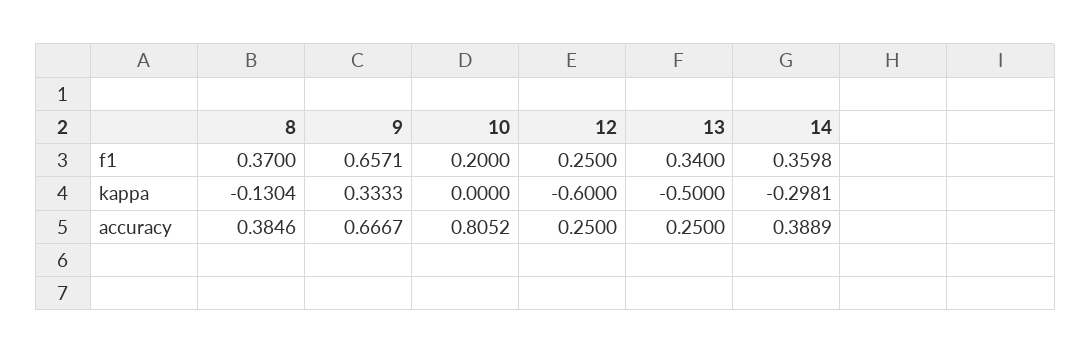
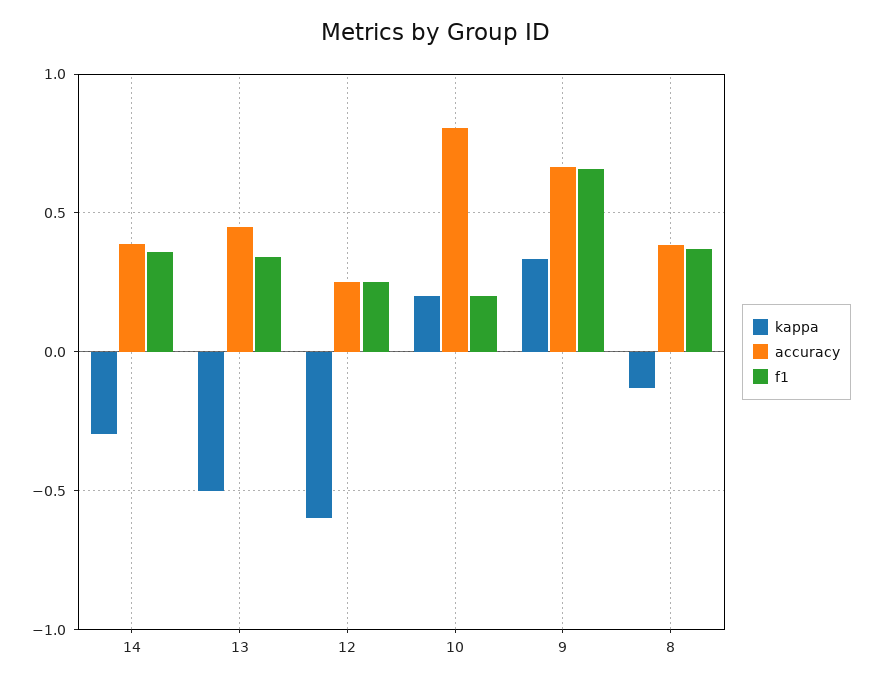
kappa, 10: 0 -> 0.2
accuracy, 13: 0.25 -> 0.45

